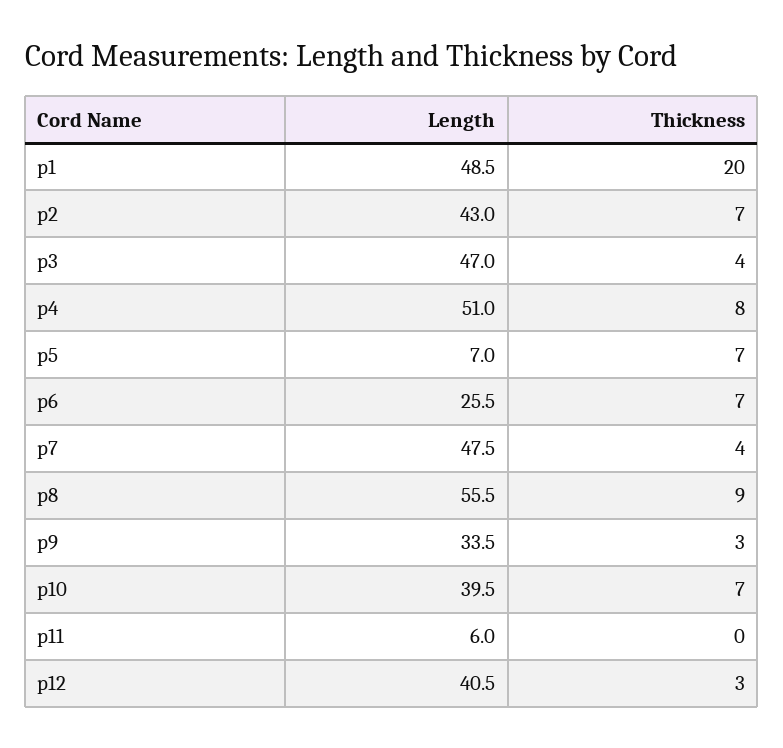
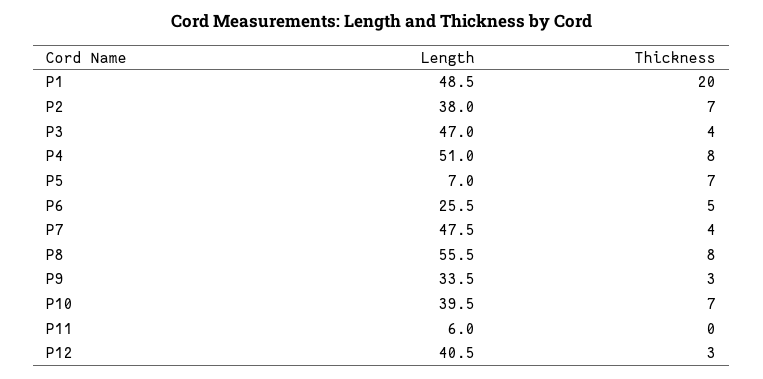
Length, p2: 43 -> 38
Thickness, p6: 7 -> 5
Thickness, p8: 9 -> 8

